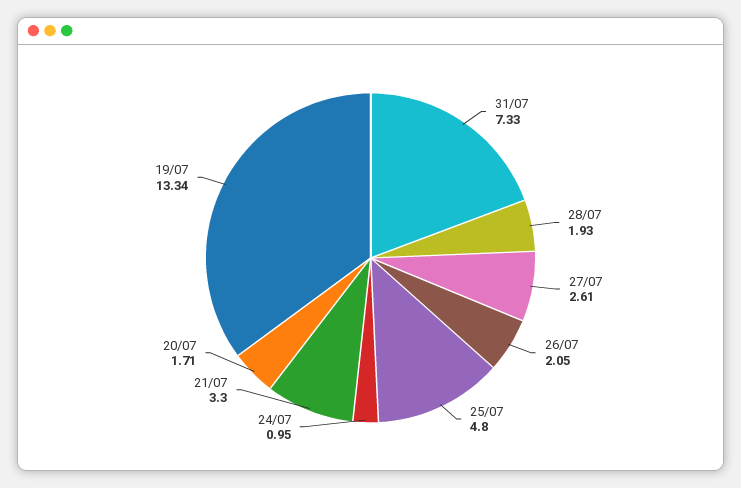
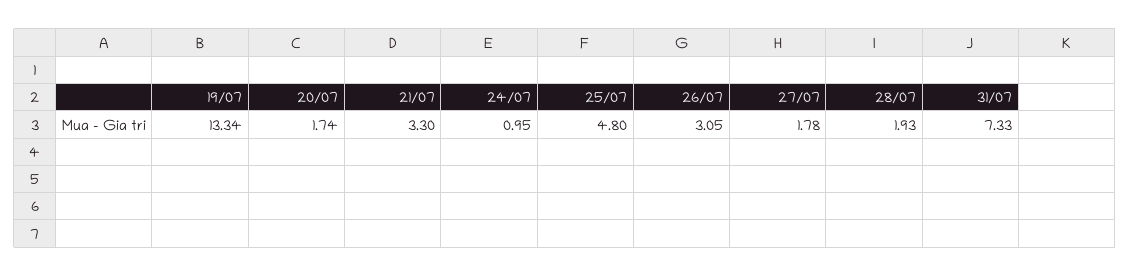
27/07: 2.61 -> 1.78
26/07: 2.05 -> 3.05
20/07: 1.71 -> 1.74

